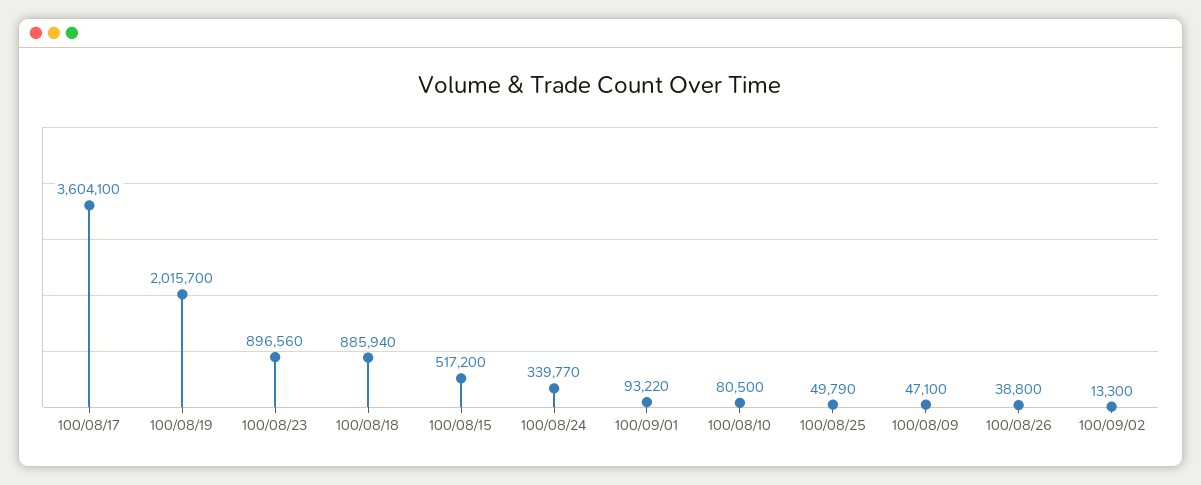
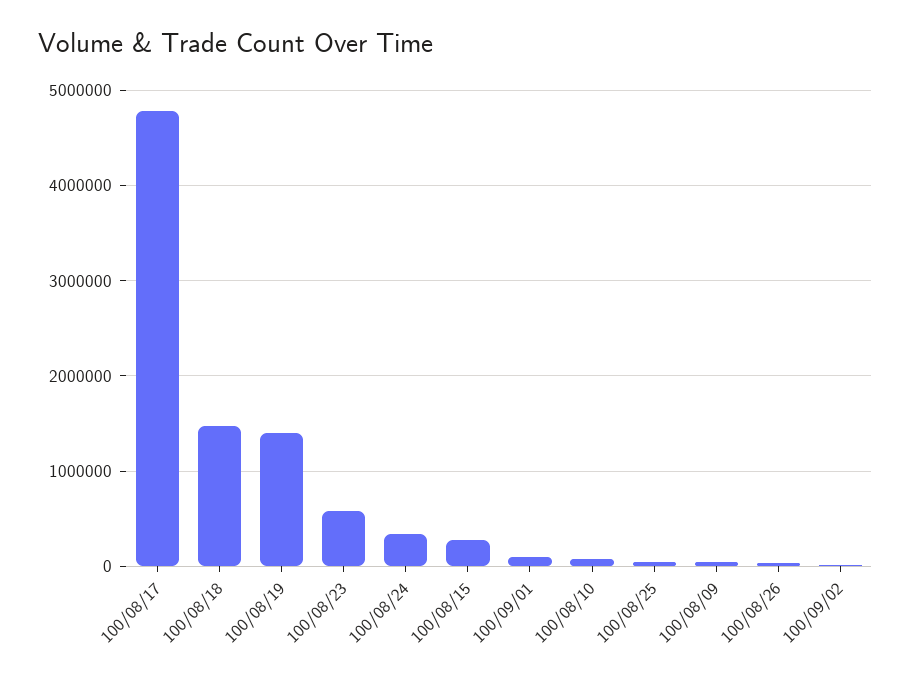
100/08/17: 3604100 -> 4800000
100/08/19: 2015700 -> 1400000
100/08/23: 896560 -> 600000
100/08/18: 885940 -> 1500000
100/08/15: 517200 -> 300000

